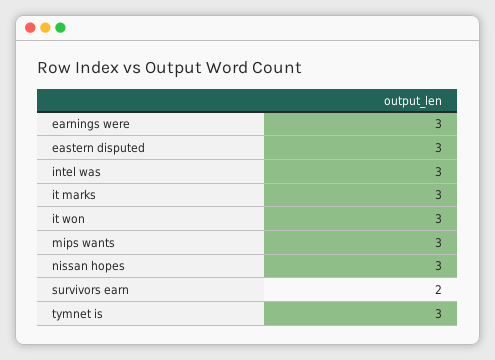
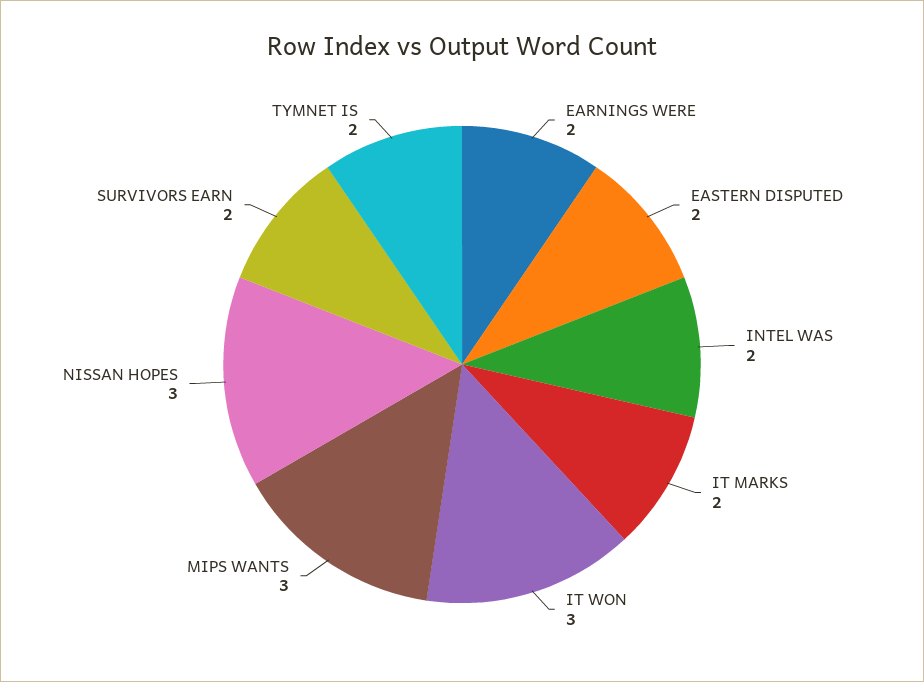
earnings were: 3 -> 2
eastern disputed: 3 -> 2
intel was: 3 -> 2
it marks: 3 -> 2
tymnet is: 3 -> 2

